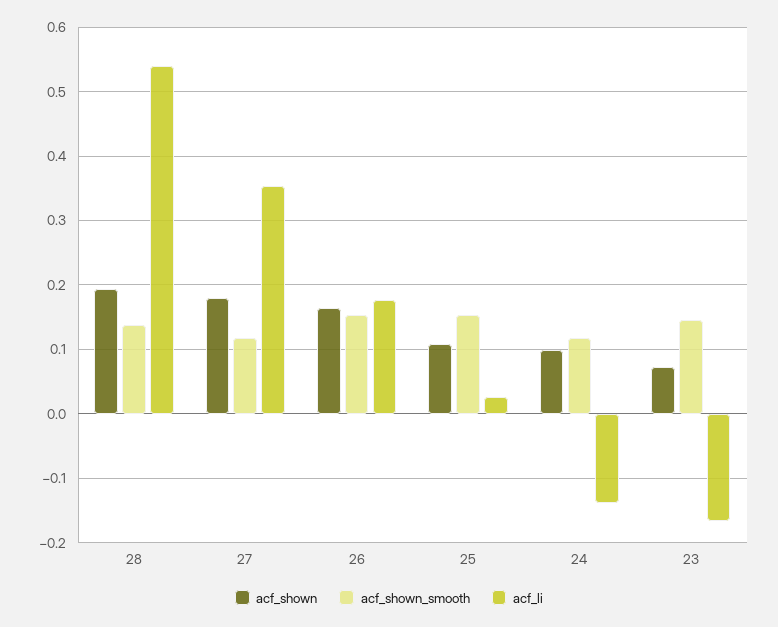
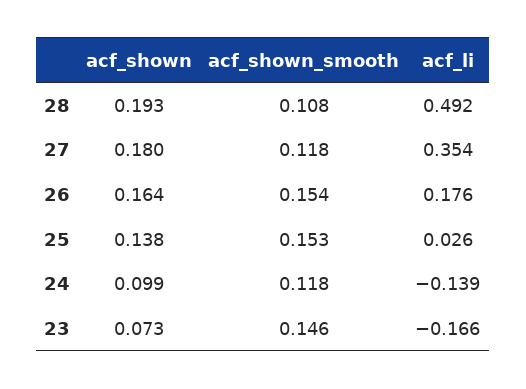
acf_shown_smooth, 28: 0.14 -> 0.108
acf_li, 28: 0.54 -> 0.492
acf_shown, 25: 0.11 -> 0.138

